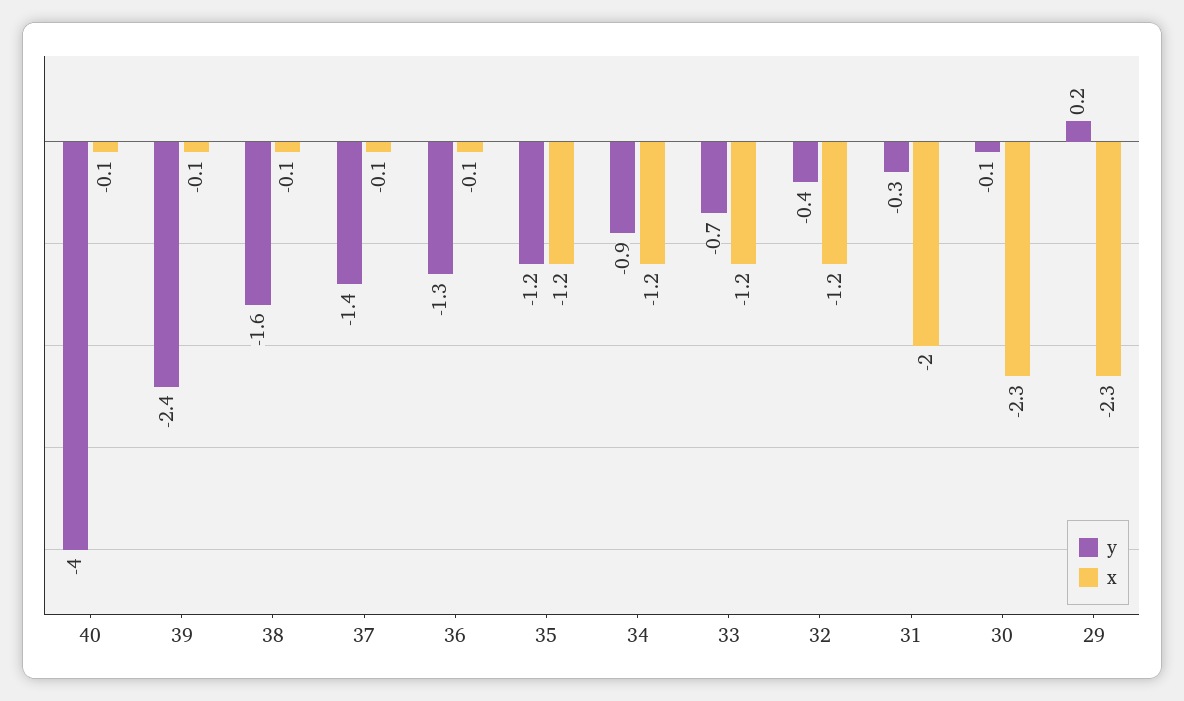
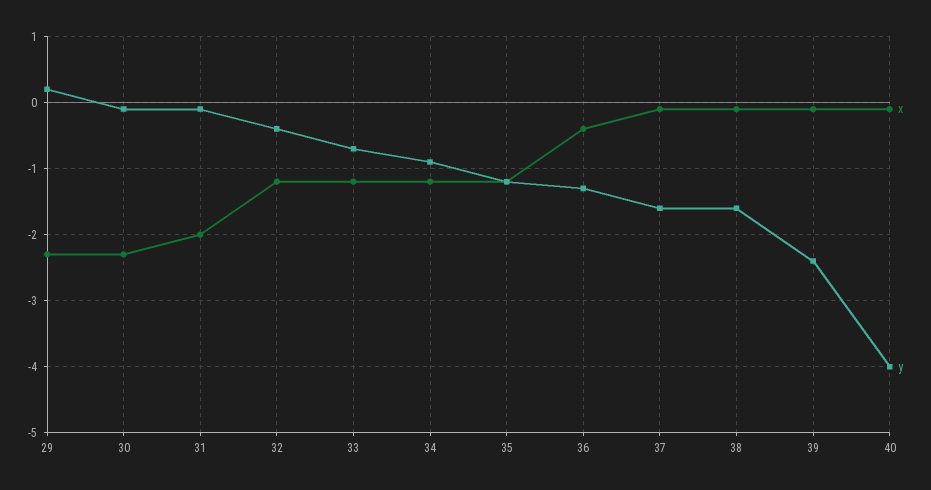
y, 37: -1.4 -> -1.6
x, 36: -0.1 -> -0.4
y, 31: -0.3 -> -0.1

